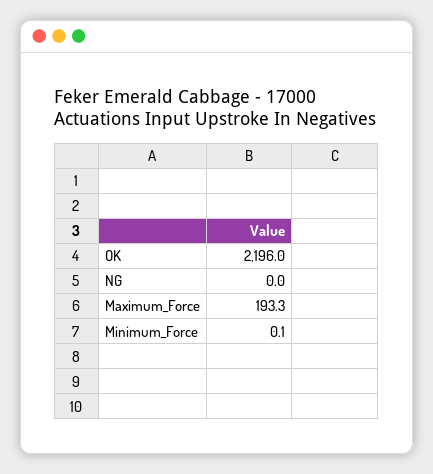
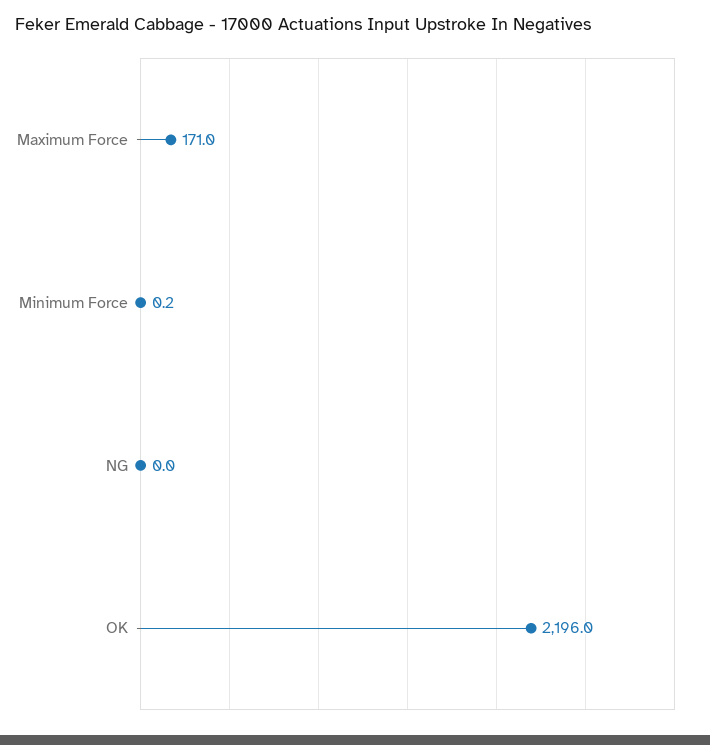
Maximum_Force: 193.3 -> 171
Minimum_Force: 0.1 -> 0.2

